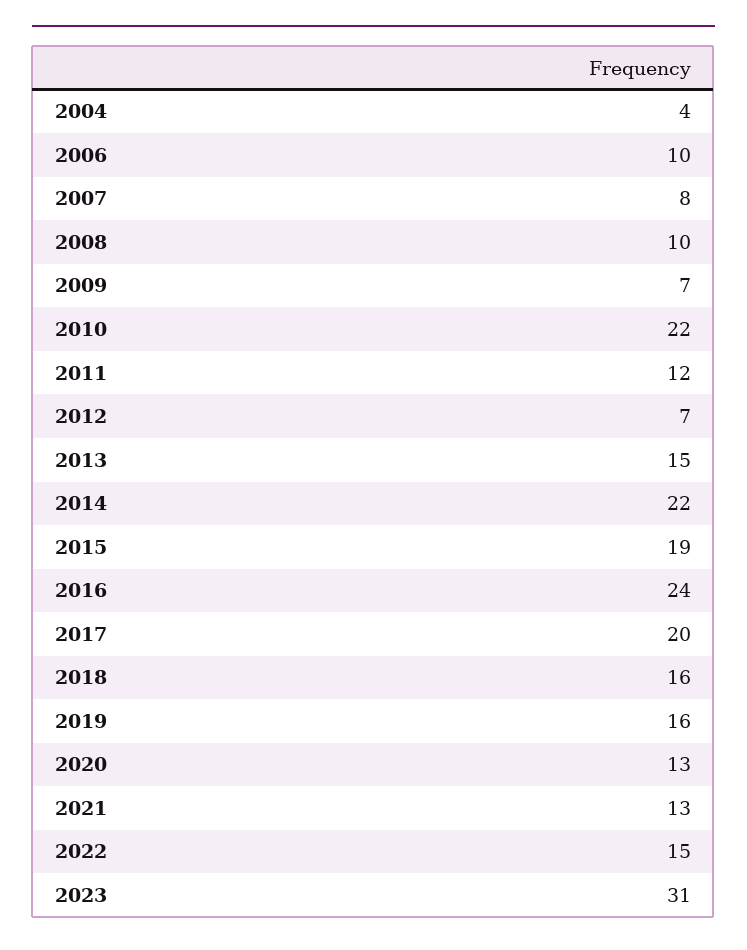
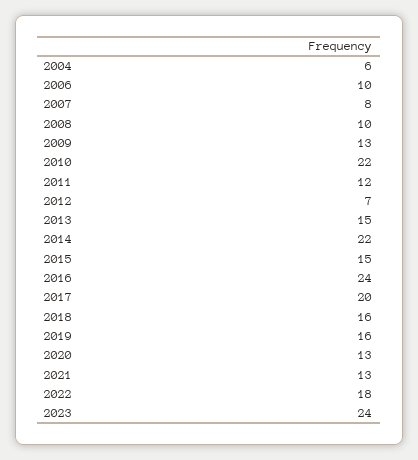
2004: 4 -> 6
2009: 7 -> 13
2015: 19 -> 15
2022: 15 -> 18
2023: 31 -> 24

